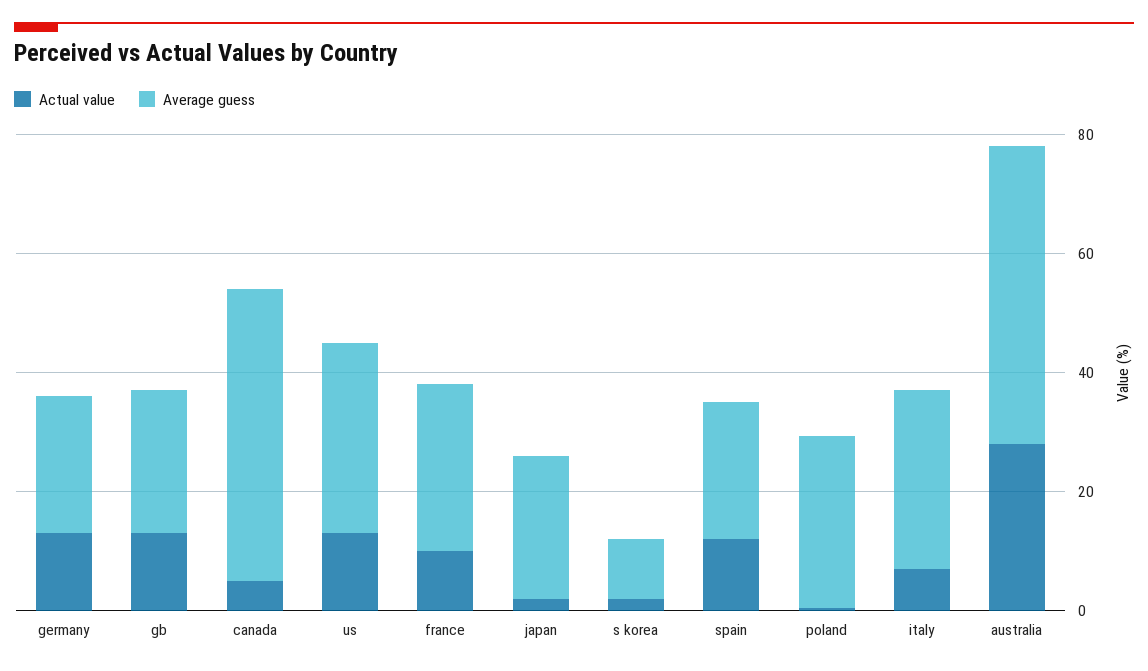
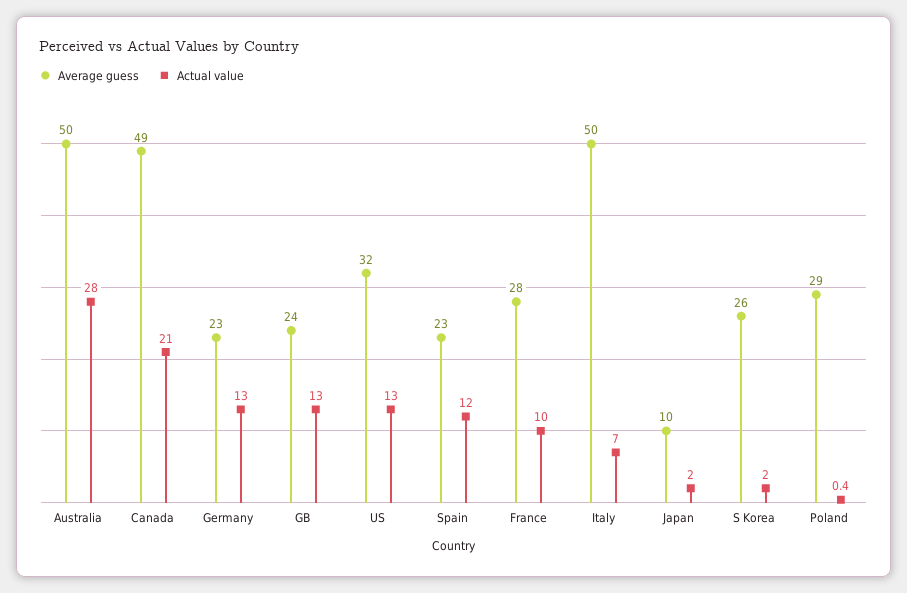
Actual value, canada: 5 -> 21
Average guess, japan: 25 -> 10
Average guess, s korea: 10 -> 26
Average guess, italy: 30 -> 50

